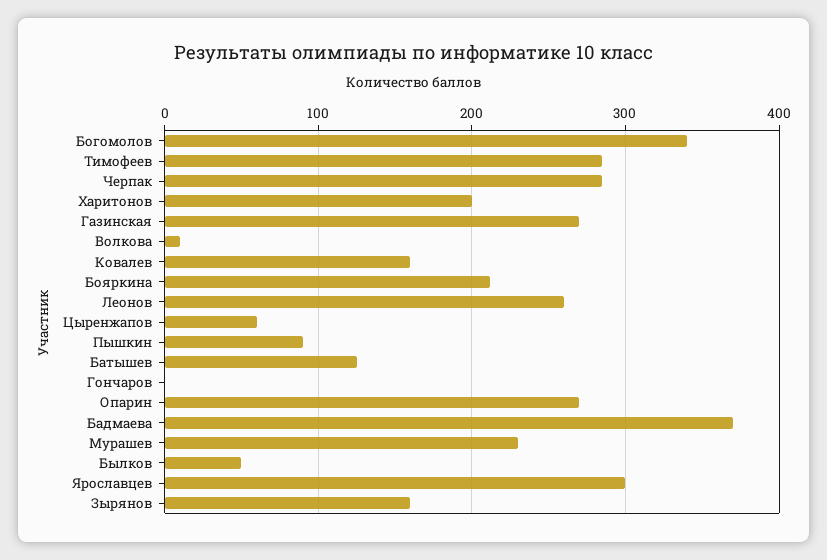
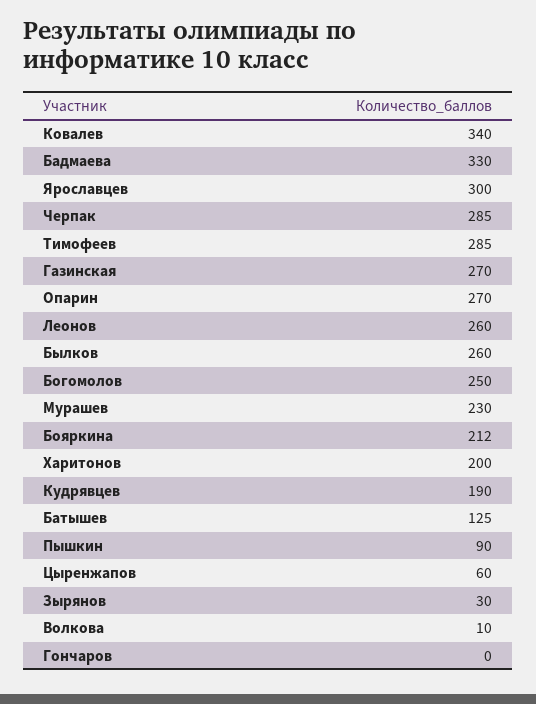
Богомолов: 340 -> 250
Ковалев: 160 -> 340
Бадмаева: 370 -> 330
Былков: 50 -> 260
Зырянов: 160 -> 30
Кудрявцев: none -> 190

